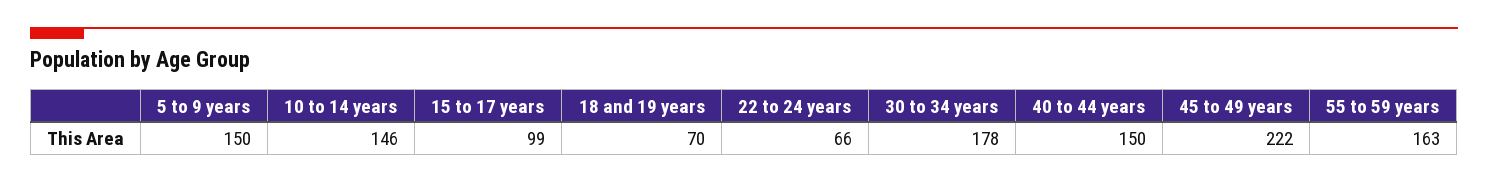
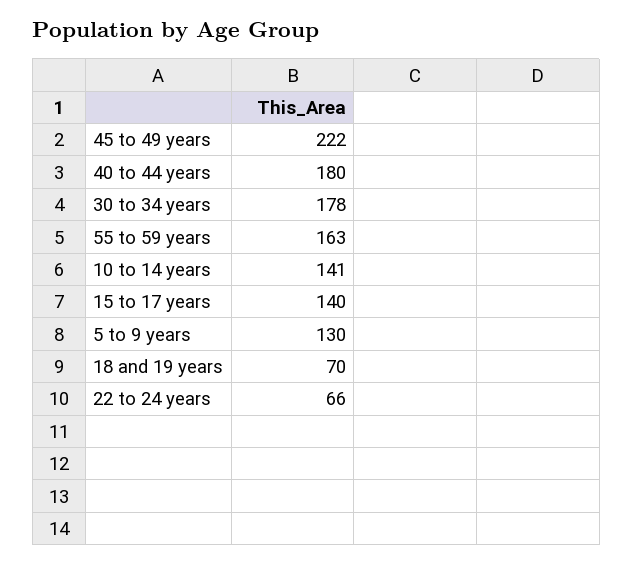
5 to 9 years: 150 -> 130
10 to 14 years: 146 -> 141
15 to 17 years: 99 -> 140
40 to 44 years: 150 -> 180

